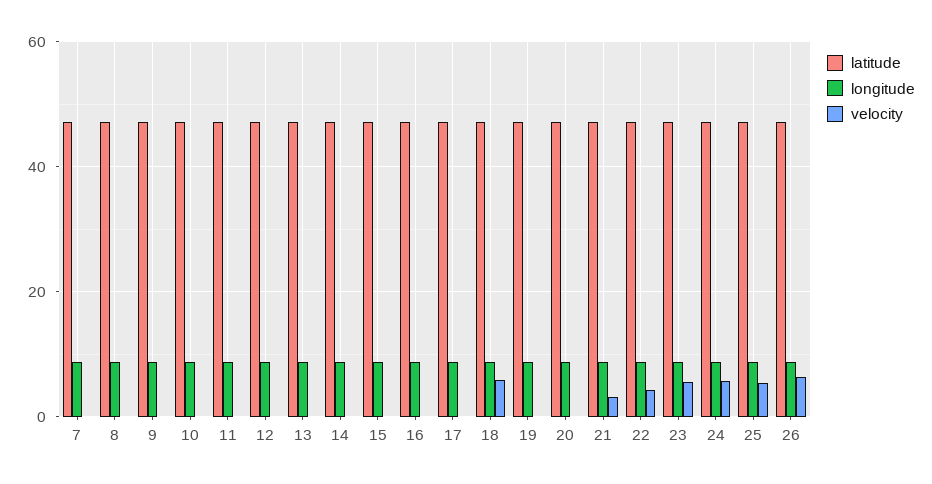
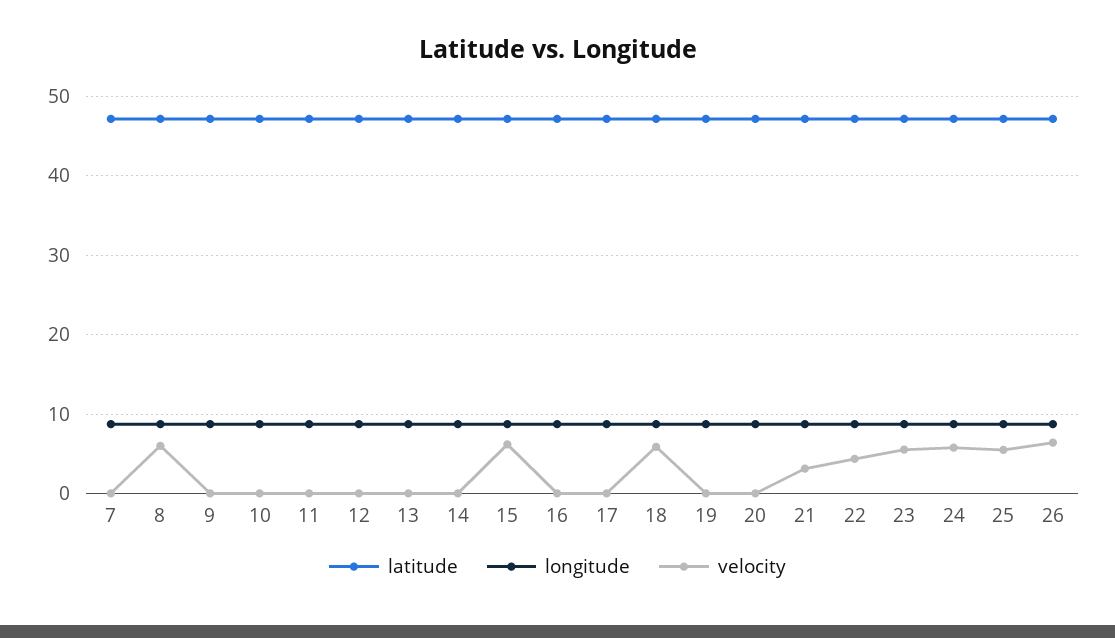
velocity, 8: 0 -> 6
velocity, 15: 0 -> 6

